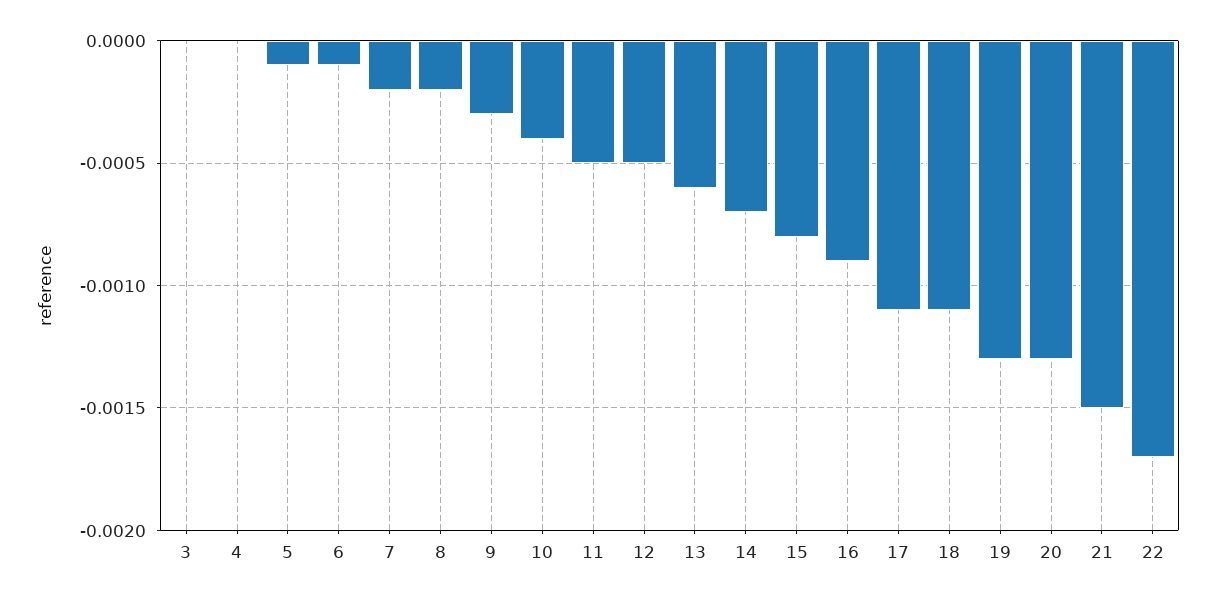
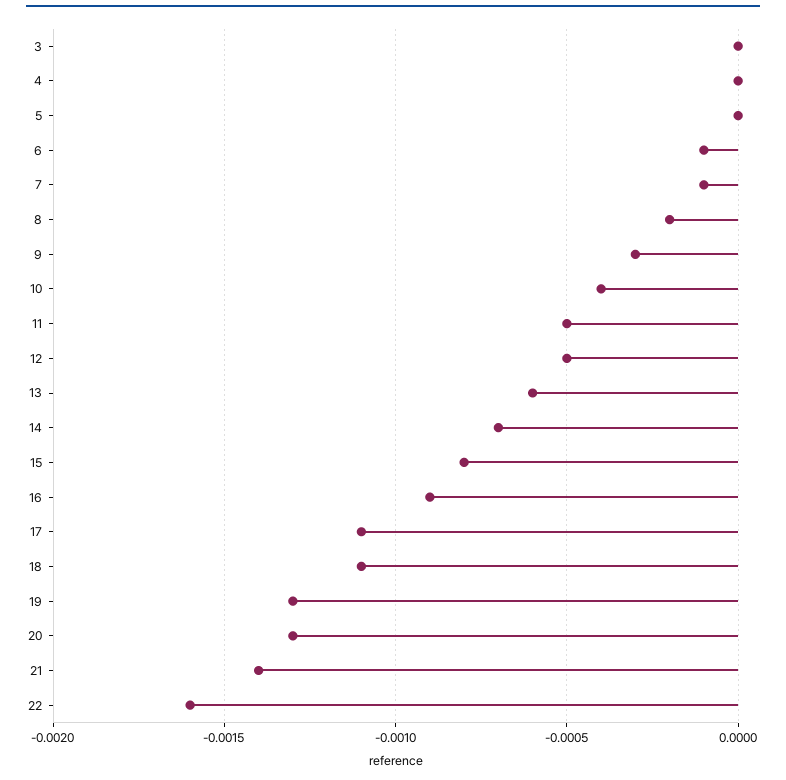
5: -0.0001 -> 0
7: -0.0002 -> -0.0001
21: -0.0015 -> -0.0014
22: -0.0017 -> -0.0016

